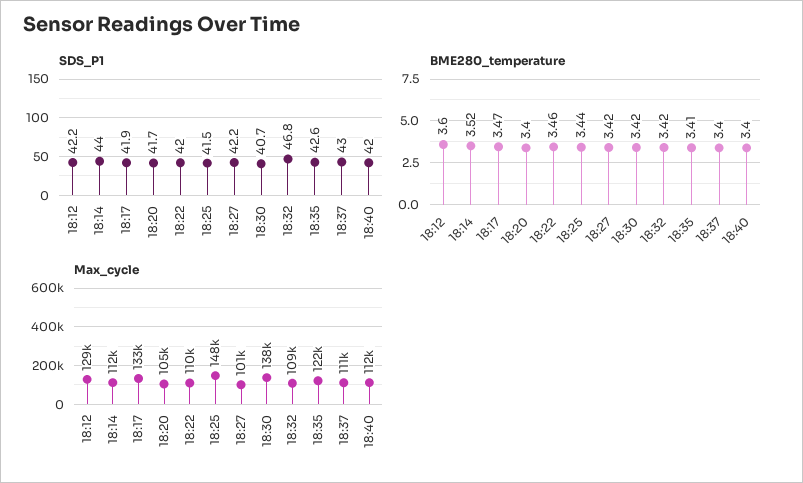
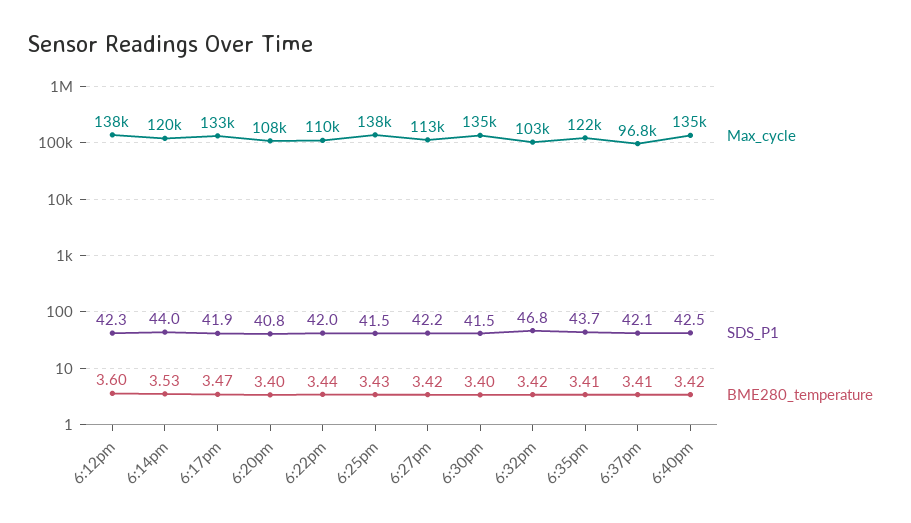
SDS_P1, 18:12: 42.2 -> 42.3
SDS_P1, 18:20: 41.7 -> 40.8
SDS_P1, 18:30: 40.7 -> 41.5
SDS_P1, 18:35: 42.6 -> 43.7
SDS_P1, 18:37: 43 -> 42.1
SDS_P1, 18:40: 42 -> 42.5
BME280_temperature, 18:14: 3.52 -> 3.53
BME280_temperature, 18:22: 3.46 -> 3.44
BME280_temperature, 18:25: 3.44 -> 3.43
BME280_temperature, 18:30: 3.42 -> 3.4
BME280_temperature, 18:37: 3.4 -> 3.41
BME280_temperature, 18:40: 3.4 -> 3.42
Max_cycle, 18:12: 129000 -> 138000
Max_cycle, 18:14: 112000 -> 120000
Max_cycle, 18:20: 105000 -> 108000
Max_cycle, 18:25: 148000 -> 138000
Max_cycle, 18:27: 101000 -> 113000
Max_cycle, 18:30: 138000 -> 135000
Max_cycle, 18:32: 109000 -> 103000
Max_cycle, 18:37: 111000 -> 96800
Max_cycle, 18:40: 112000 -> 135000

